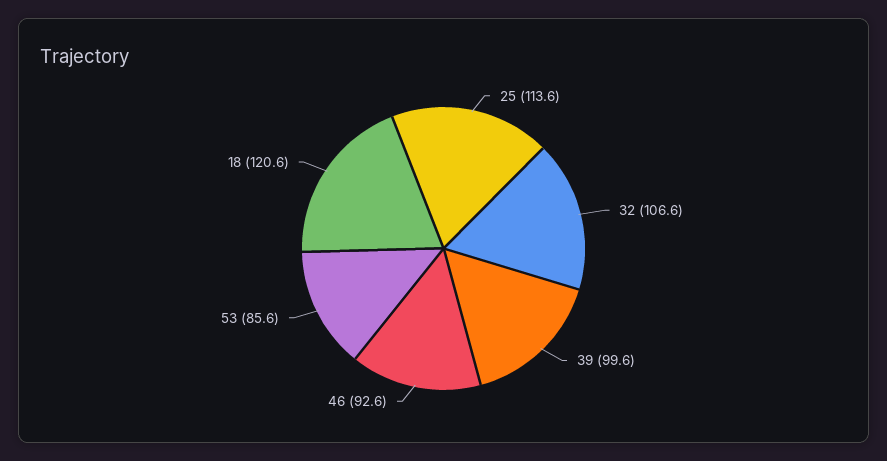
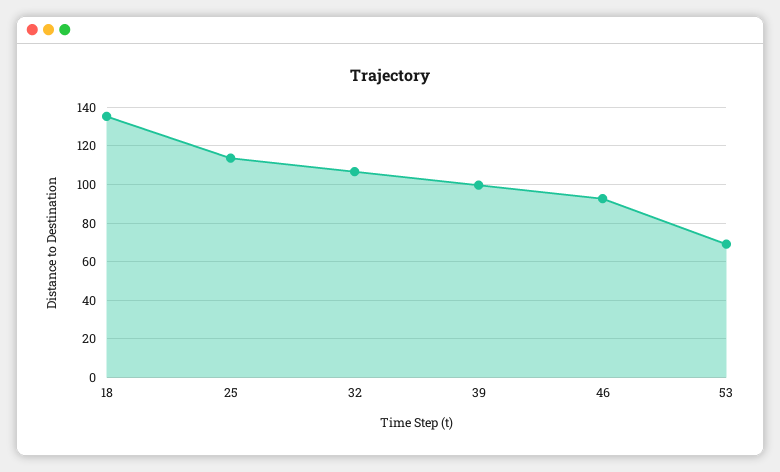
53: 85.6 -> 70
18: 120.6 -> 135

